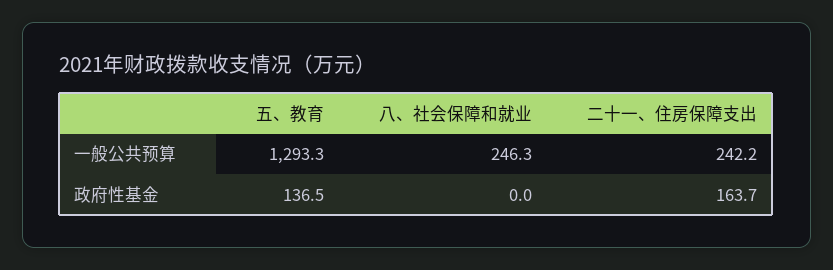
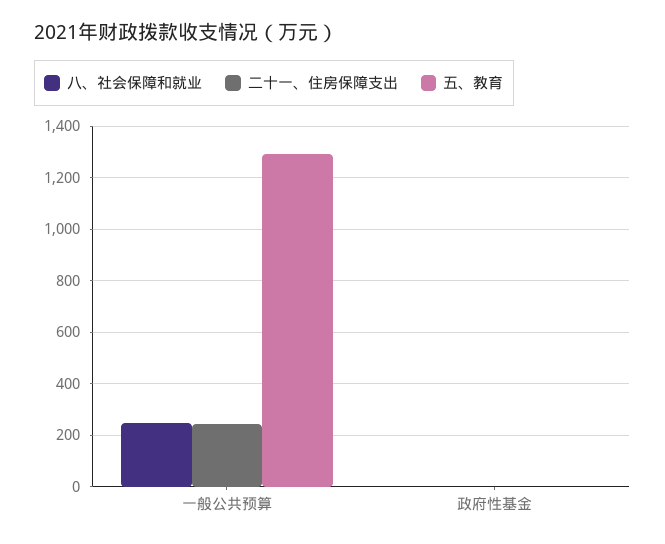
五、教育, 政府性基金: 136.5 -> 0
二十一、住房保障支出, 政府性基金: 163.7 -> 0

